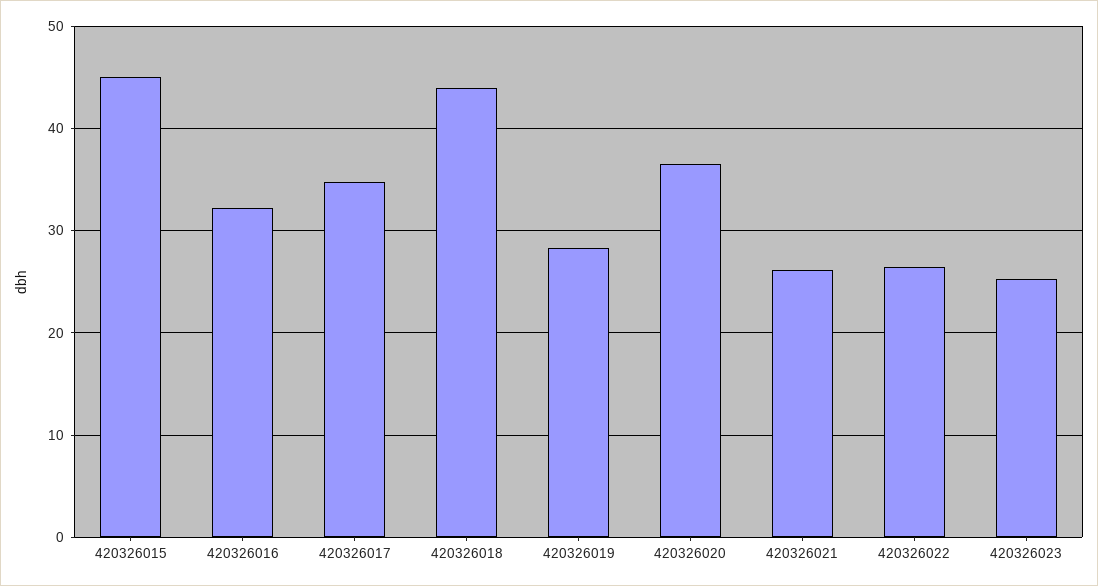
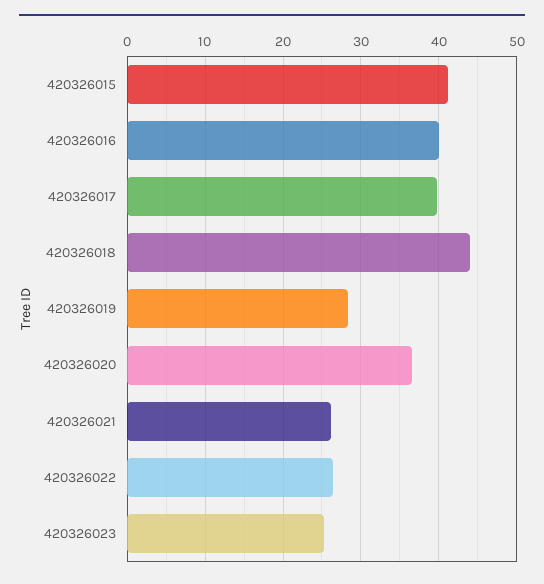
420326015: 45 -> 41
420326016: 32 -> 40
420326017: 35 -> 40

